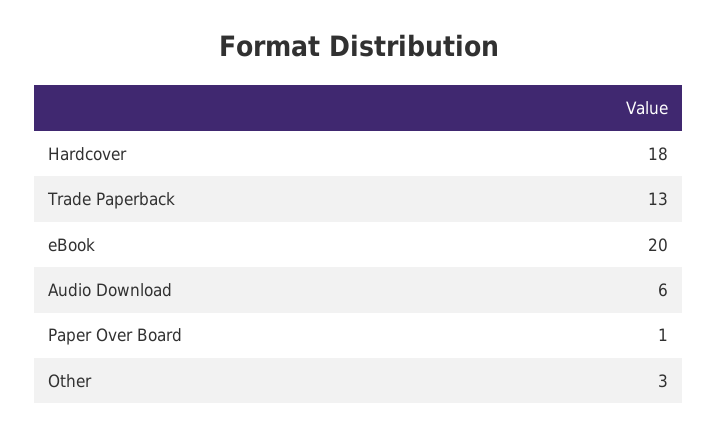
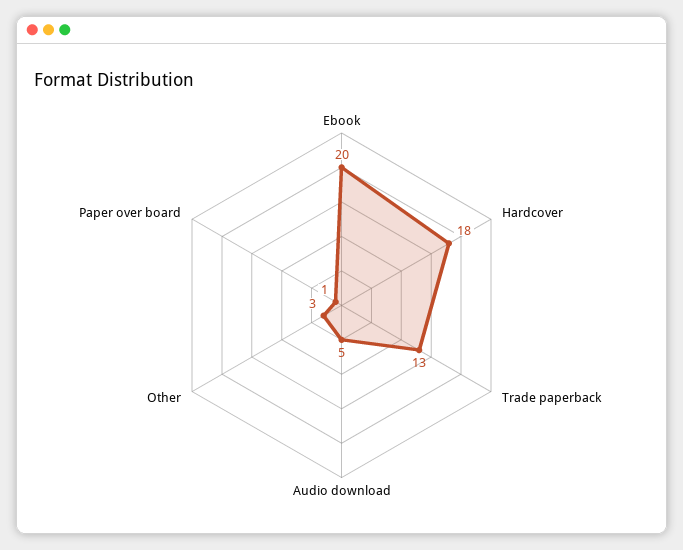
Audio Download: 6 -> 5

